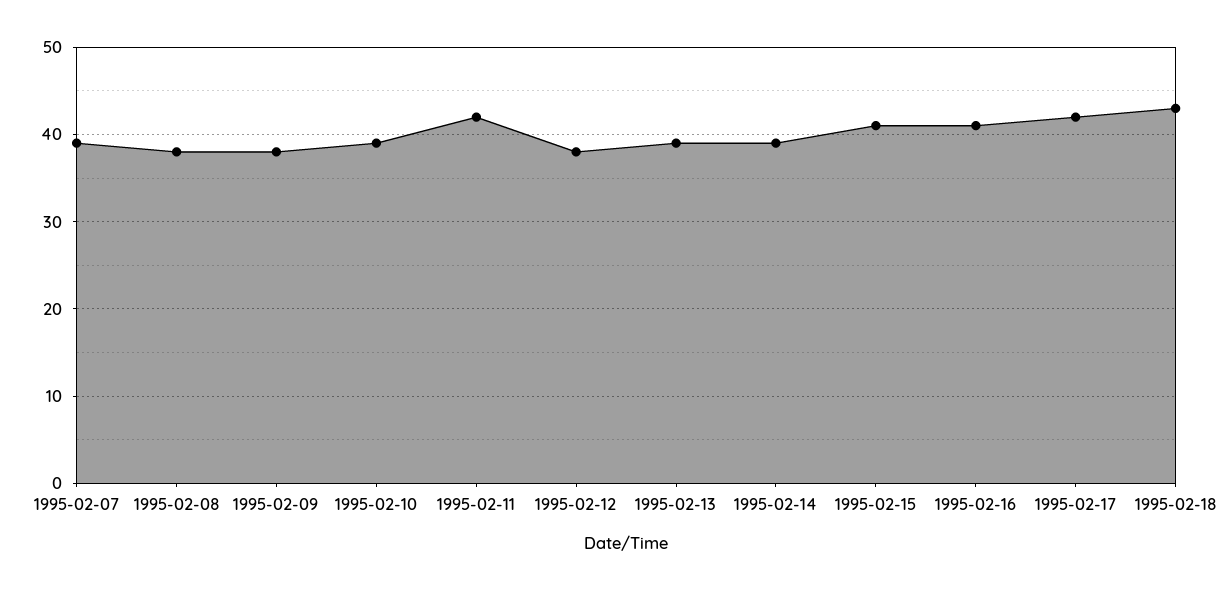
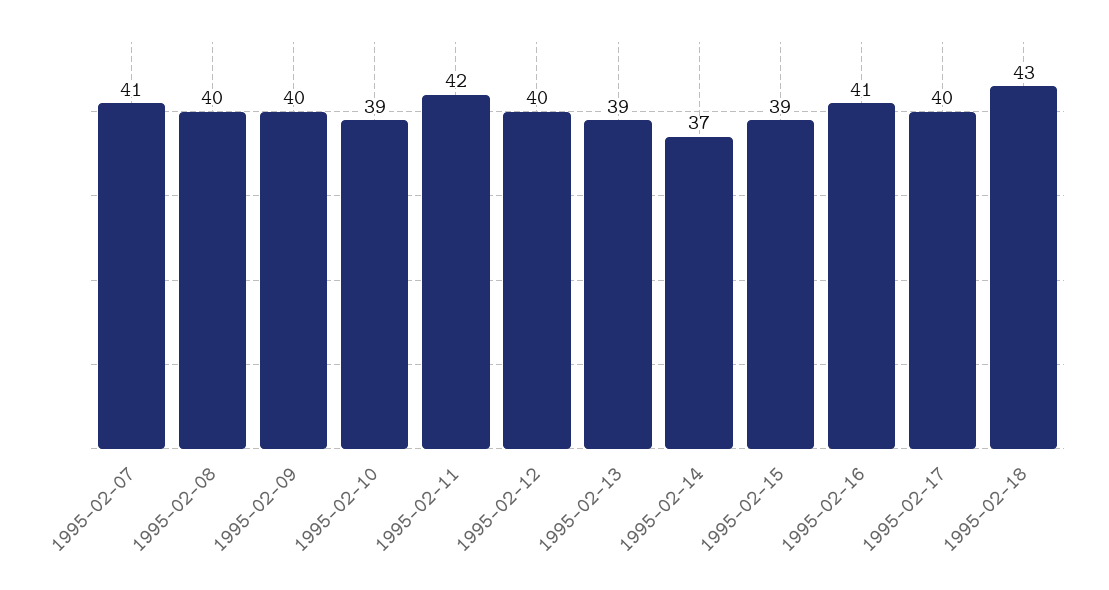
1995-02-07: 39 -> 41
1995-02-08: 38 -> 40
1995-02-09: 38 -> 40
1995-02-12: 38 -> 40
1995-02-14: 39 -> 37
1995-02-15: 41 -> 39
1995-02-17: 42 -> 40

